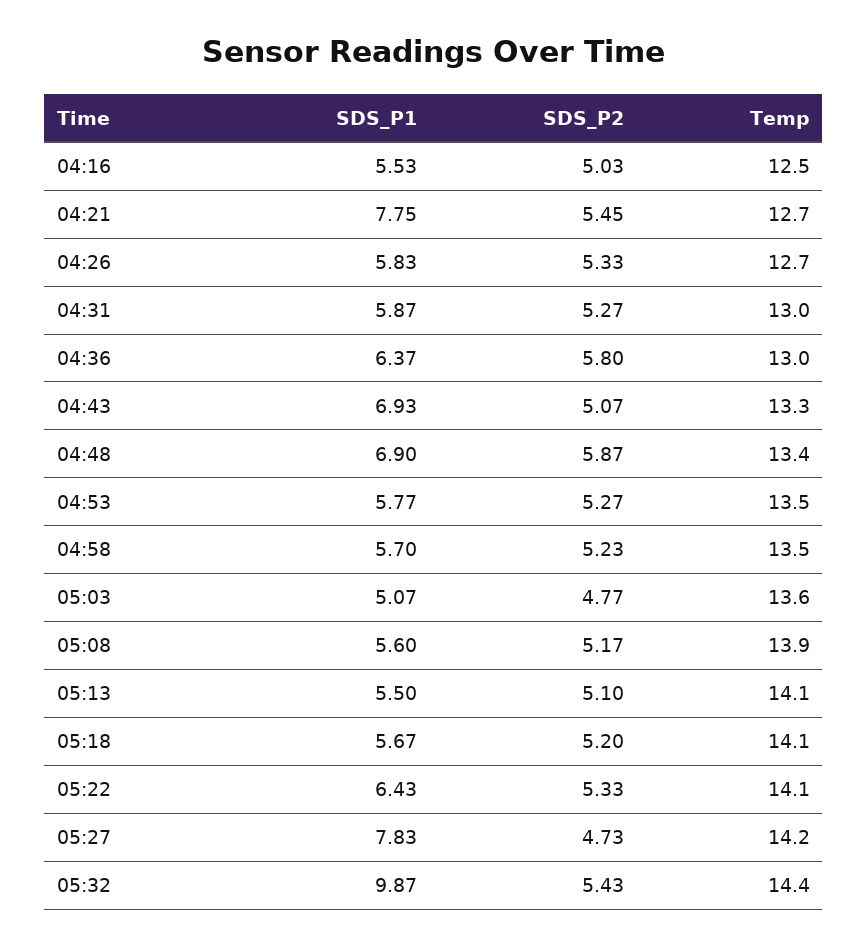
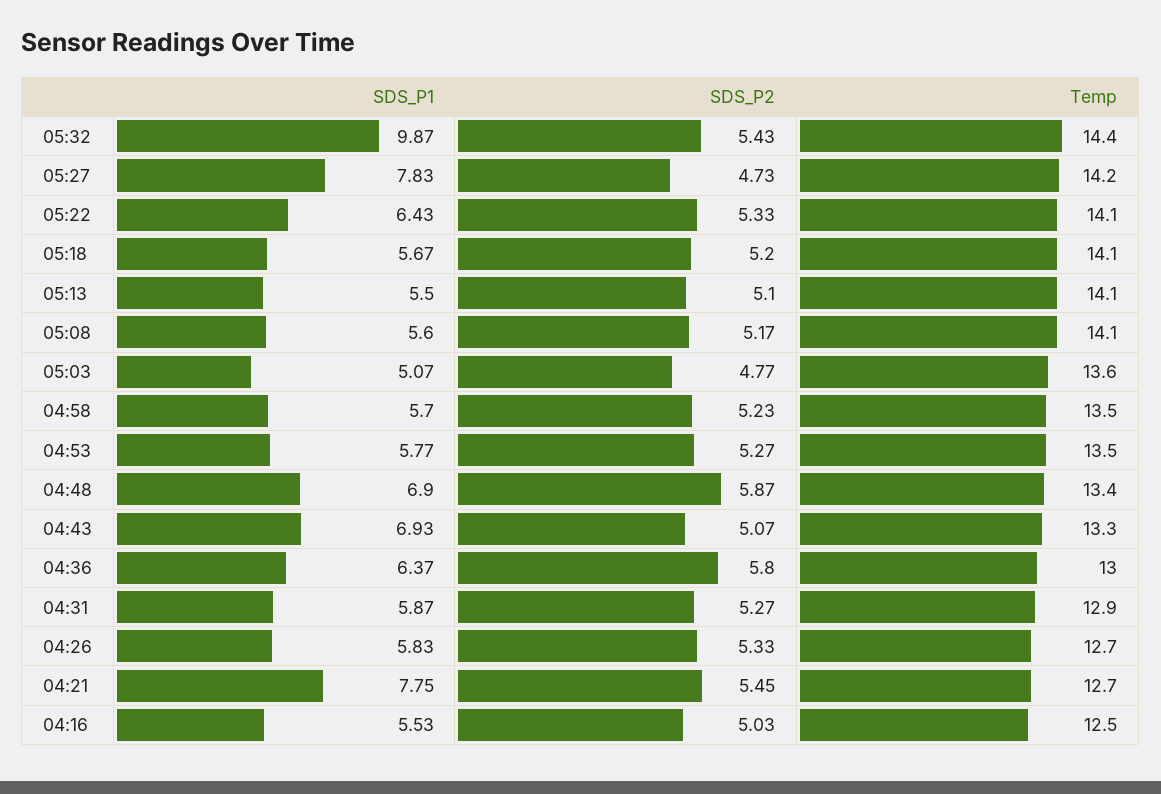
Temp, 04:31: 13 -> 12.9
Temp, 05:08: 13.9 -> 14.1

